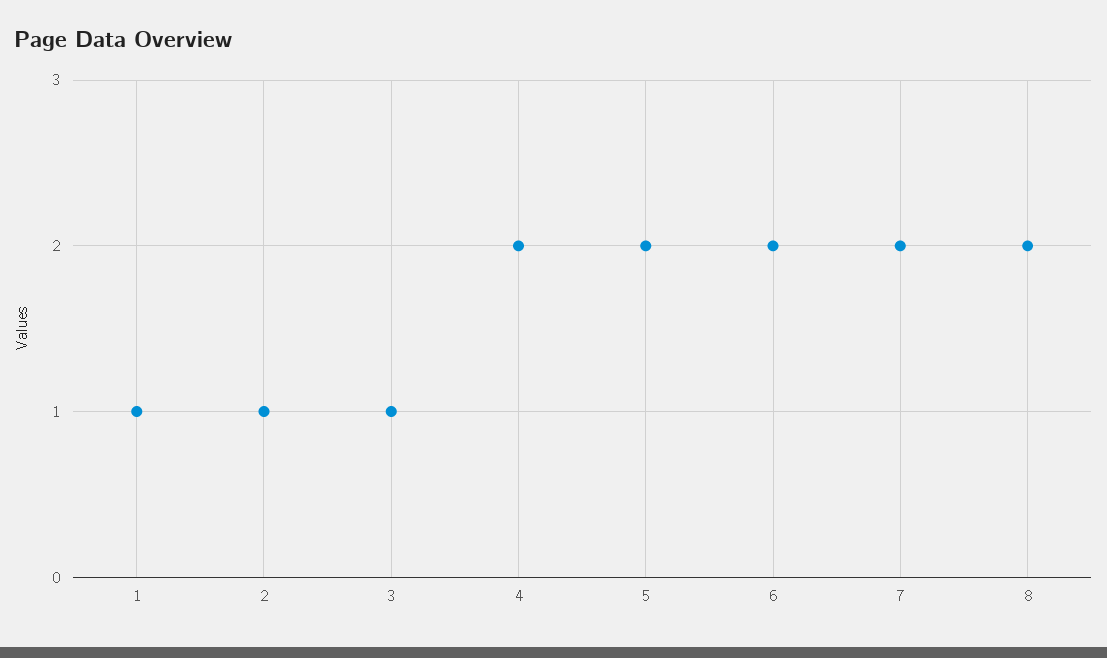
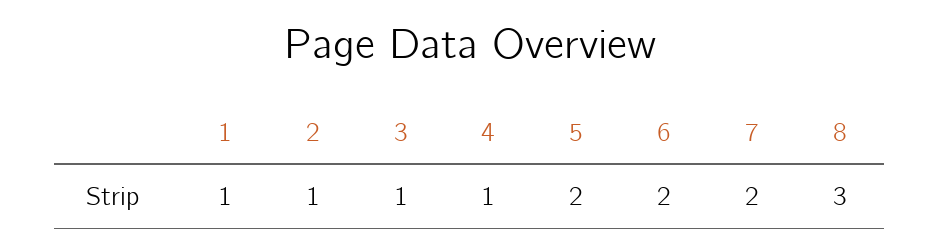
4: 2 -> 1
8: 2 -> 3

